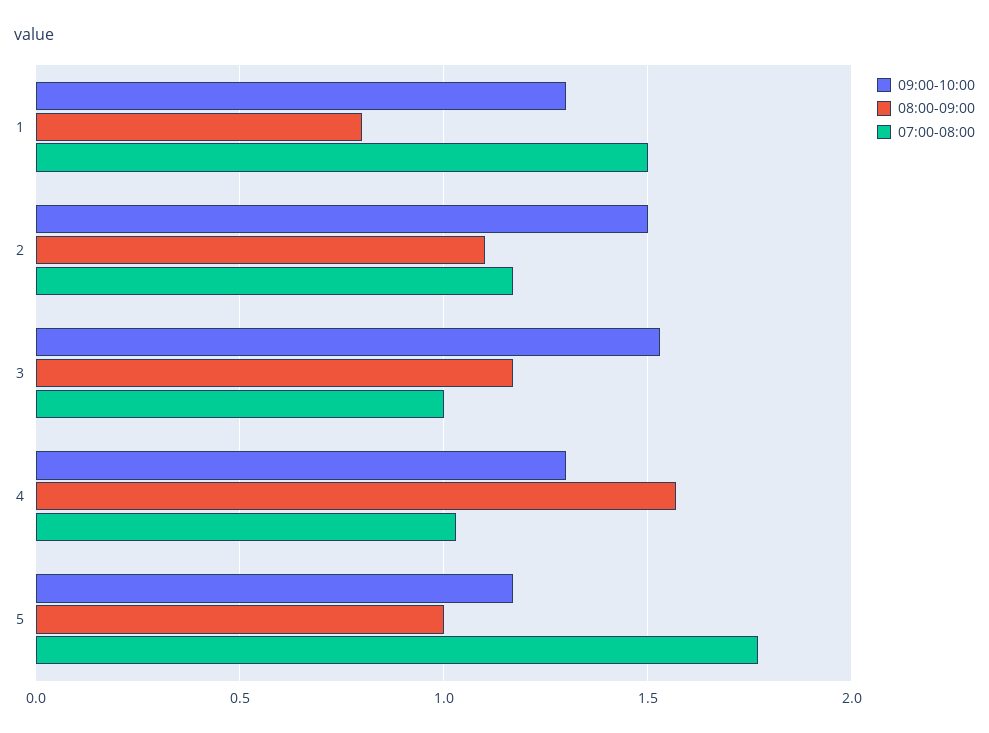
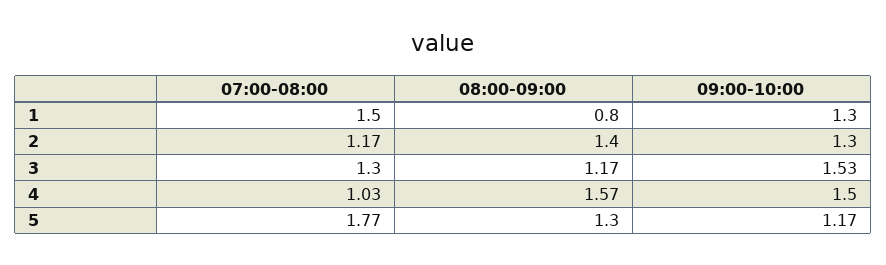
09:00-10:00, 2: 1.5 -> 1.3
08:00-09:00, 2: 1.1 -> 1.4
07:00-08:00, 3: 1 -> 1.3
09:00-10:00, 4: 1.3 -> 1.5
08:00-09:00, 5: 1 -> 1.3

